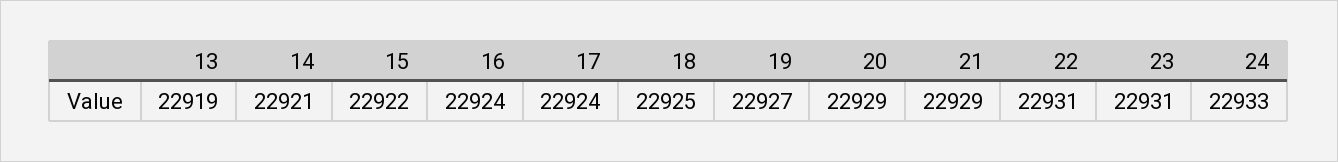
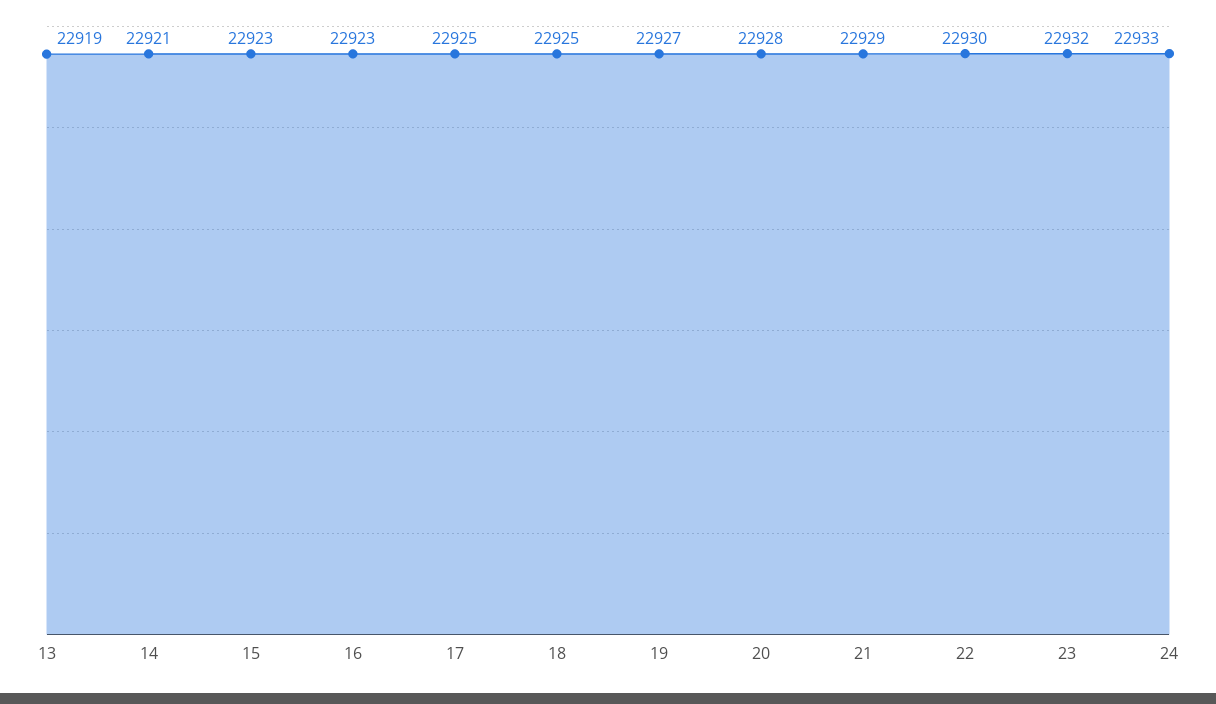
15: 22922 -> 22923
16: 22924 -> 22923
17: 22924 -> 22925
20: 22929 -> 22928
22: 22931 -> 22930
23: 22931 -> 22932

